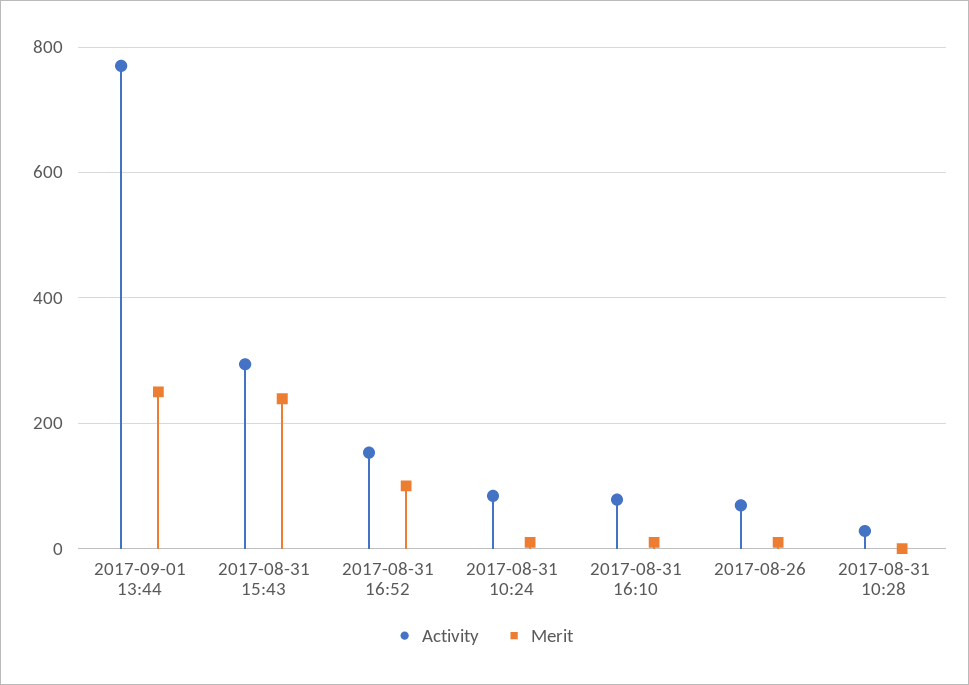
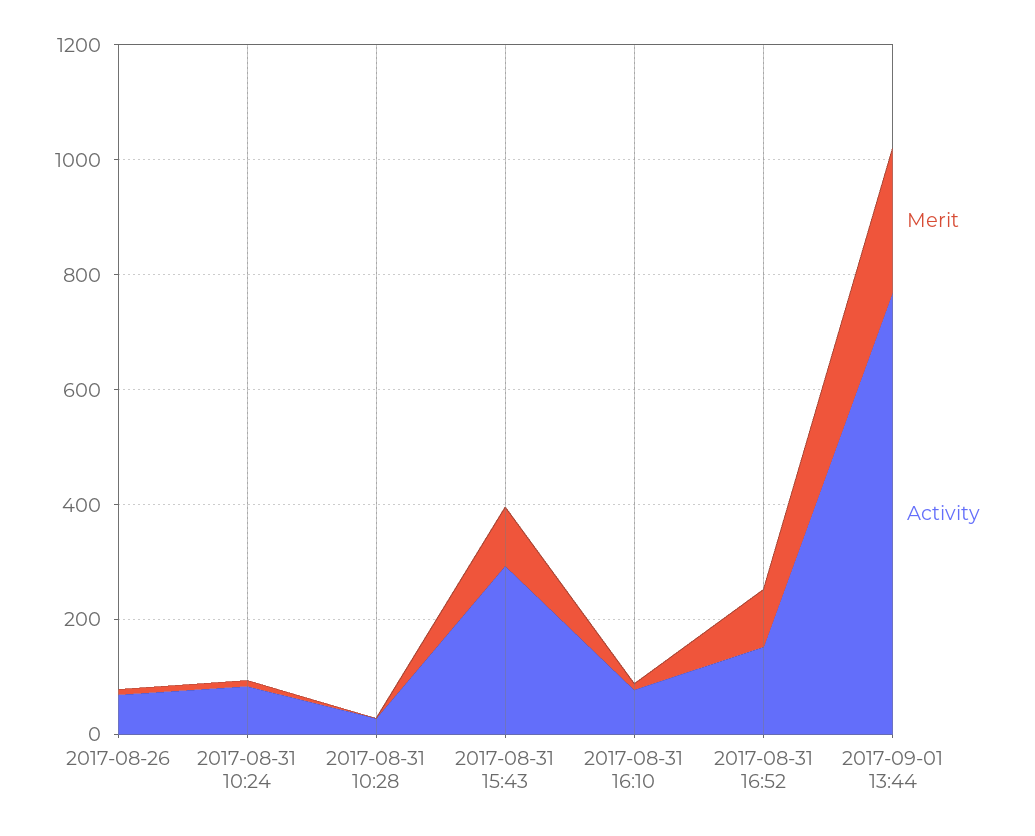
Merit, 2017-08-31 15:43: 240 -> 100

